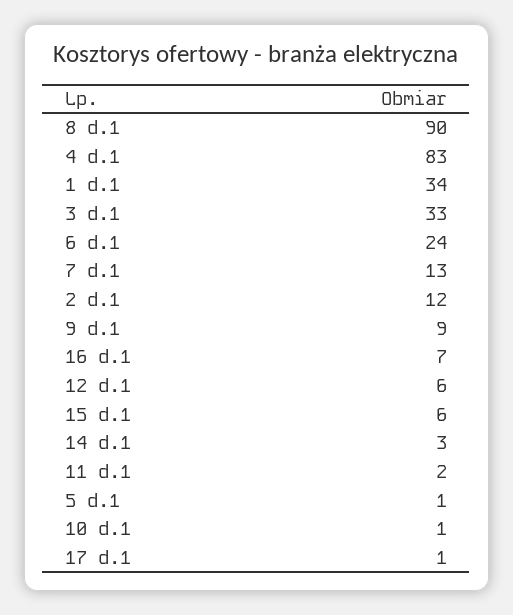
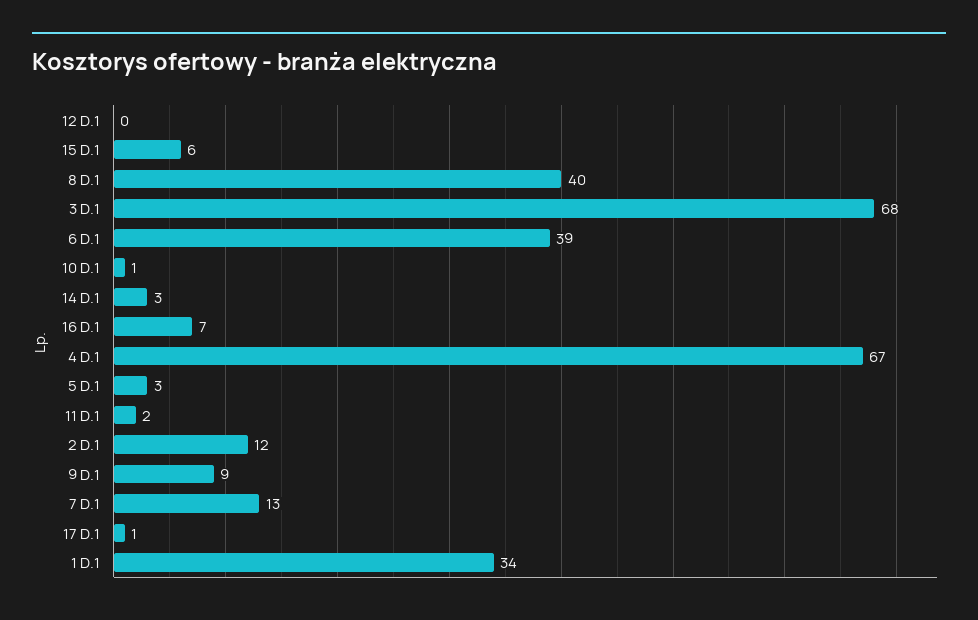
8 d.1: 90 -> 40
4 d.1: 83 -> 67
3 d.1: 33 -> 68
6 d.1: 24 -> 39
12 d.1: 6 -> 0
5 d.1: 1 -> 3

